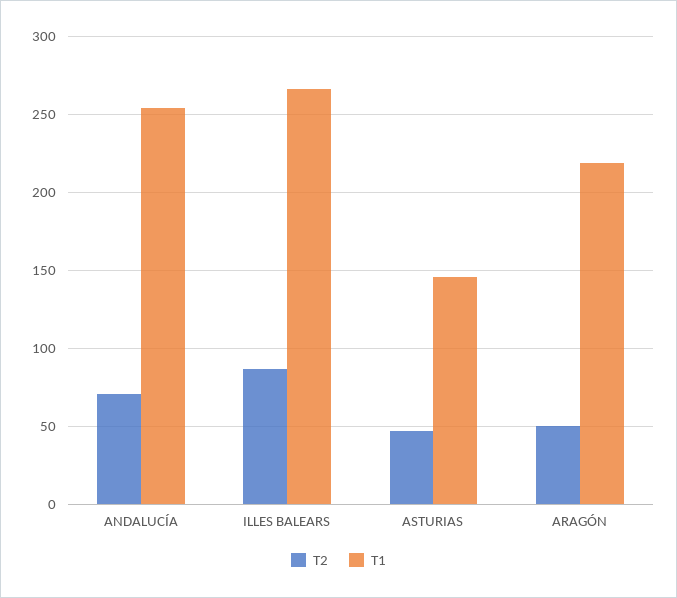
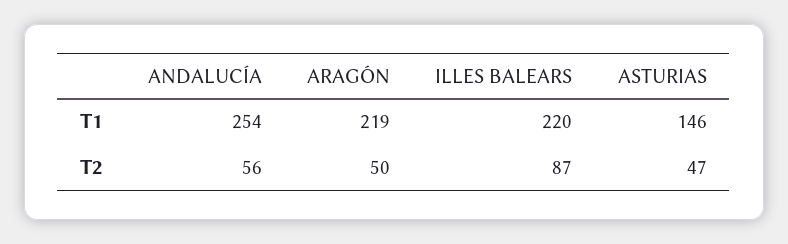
T2, ANDALUCÍA: 70 -> 56
T1, ILLES BALEARS: 265 -> 220

